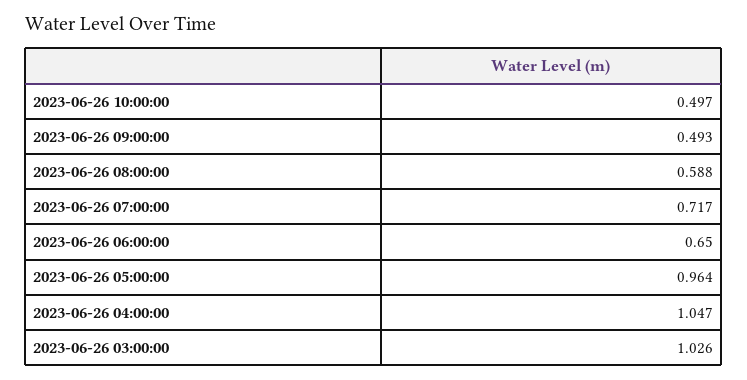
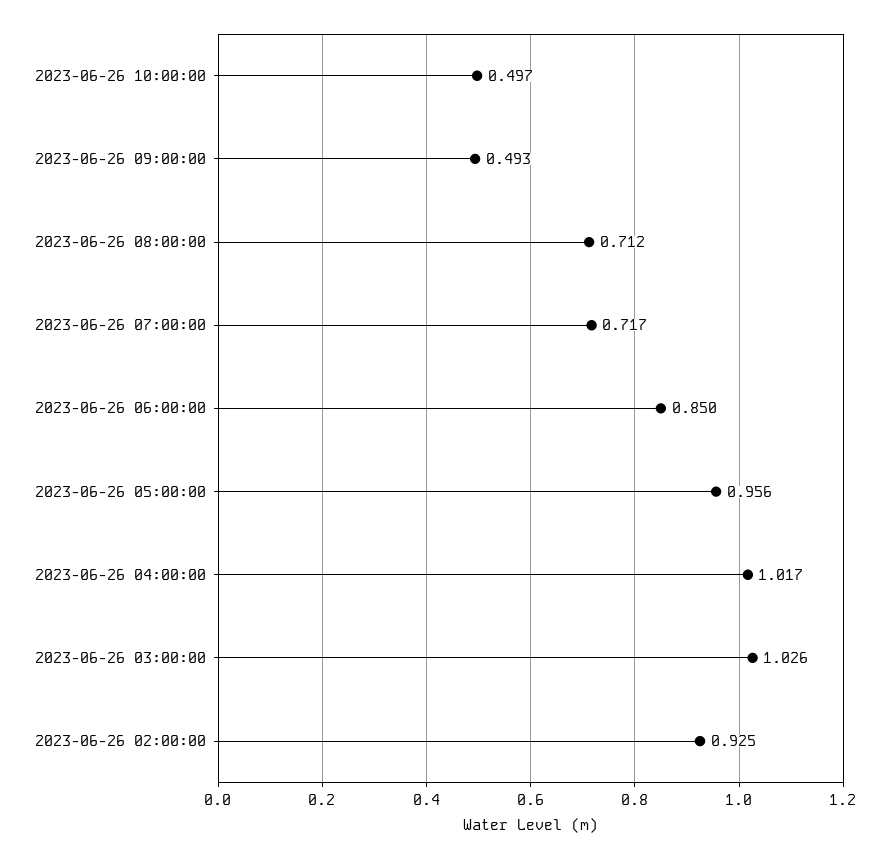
2023-06-26 08:00:00: 0.588 -> 0.712
2023-06-26 06:00:00: 0.65 -> 0.85
2023-06-26 05:00:00: 0.964 -> 0.956
2023-06-26 04:00:00: 1.047 -> 1.017
2023-06-26 02:00:00: none -> 0.925

